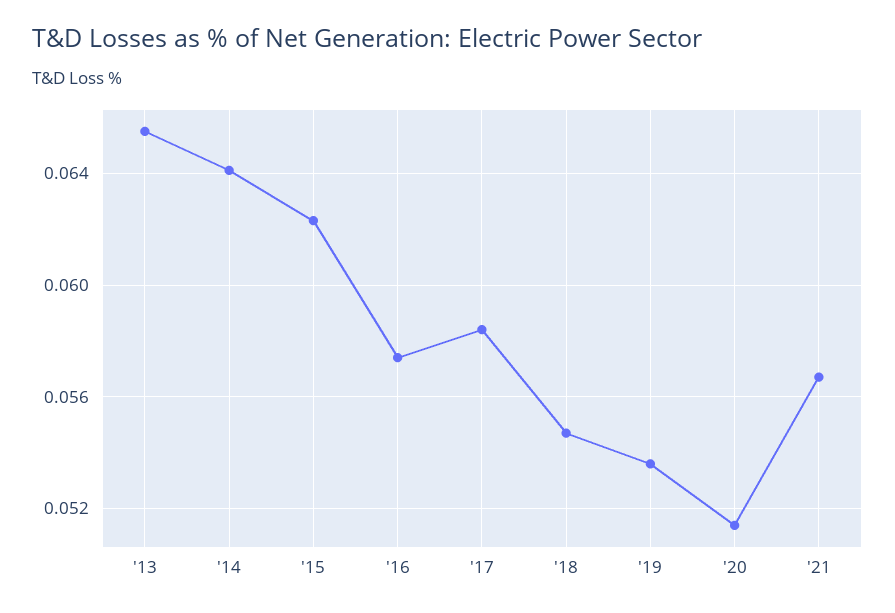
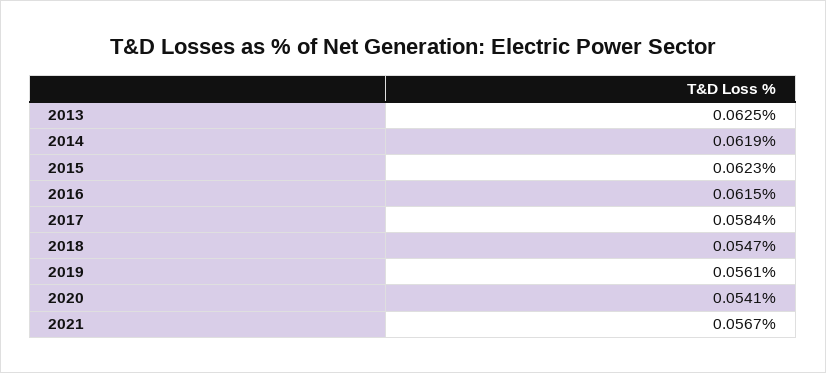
'13: 0.0655 -> 0.0625
'14: 0.064 -> 0.0619
'16: 0.0575 -> 0.0615
'19: 0.0535 -> 0.0561
'20: 0.0515 -> 0.0541

